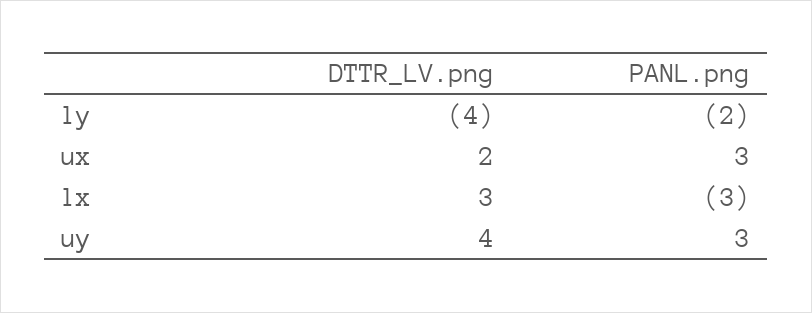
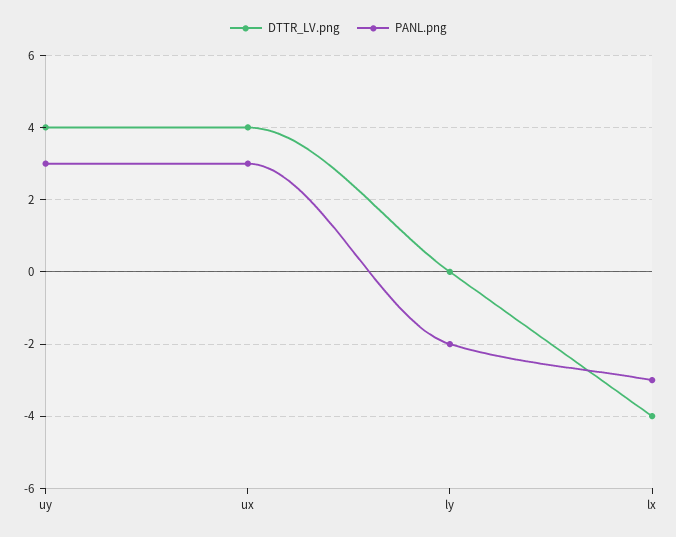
DTTR_LV.png, ly: -4 -> 0
DTTR_LV.png, ux: 2 -> 4
DTTR_LV.png, lx: 3 -> -4

